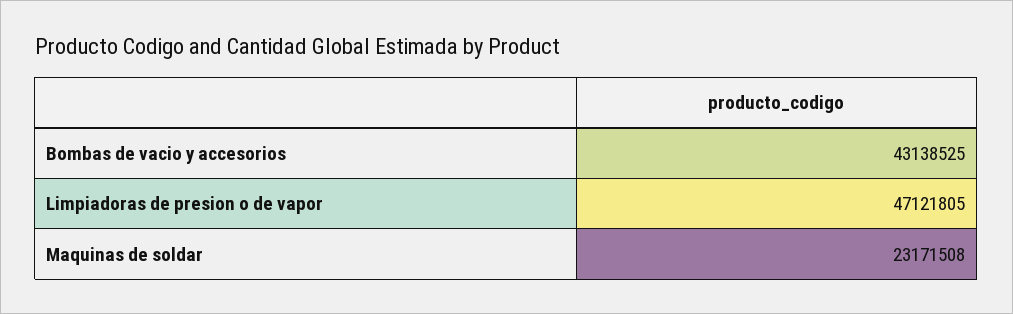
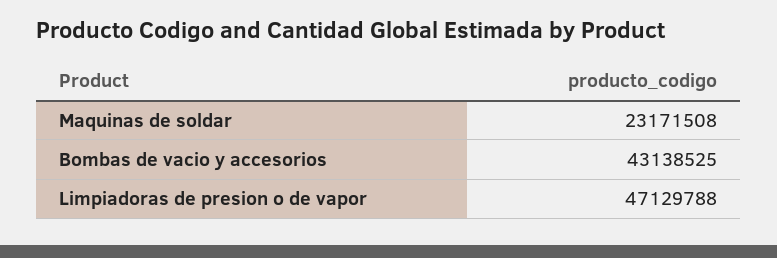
Limpiadoras de presion o de vapor: 47121805 -> 47129788

